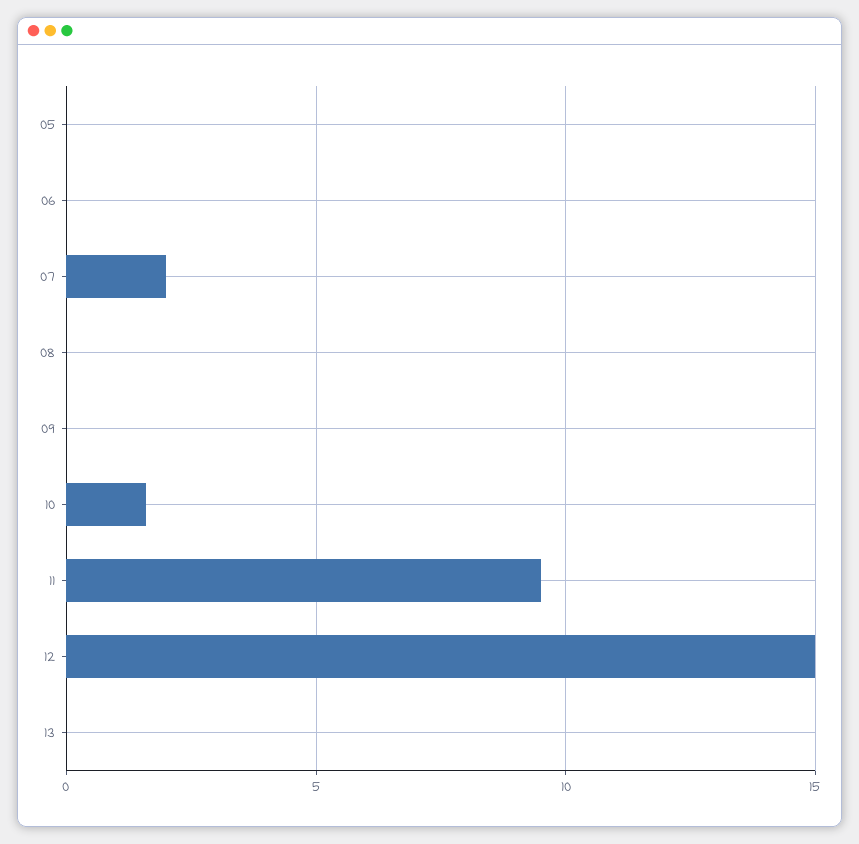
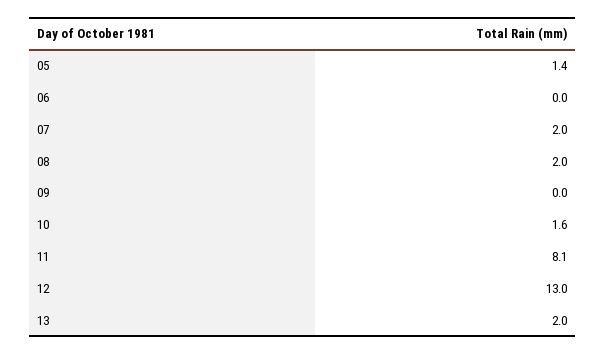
05: 0 -> 1.4
08: 0 -> 2
11: 9.5 -> 8.1
12: 15 -> 13
13: 0 -> 2

